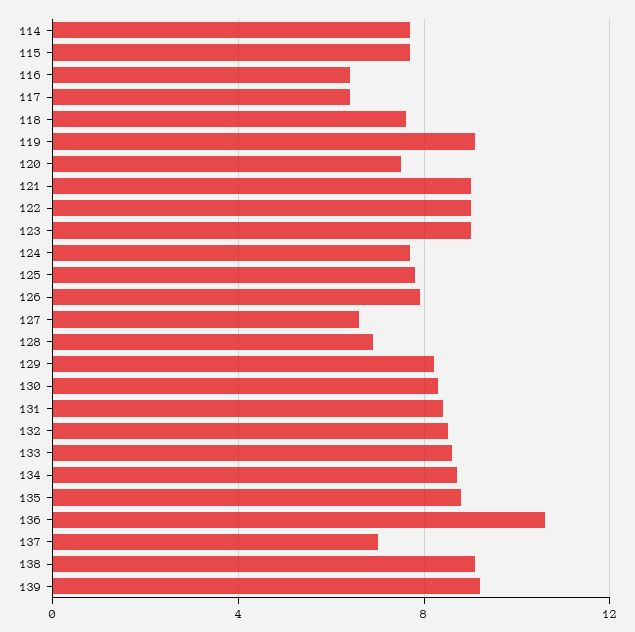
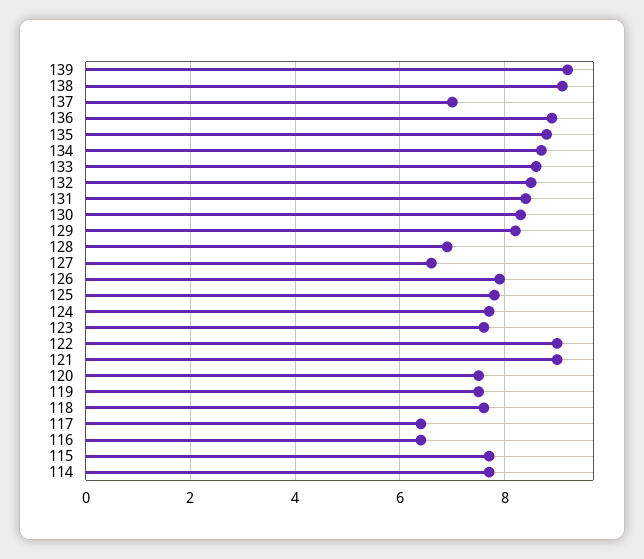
119: 9 -> 7.5
123: 9 -> 7.5
136: 10.5 -> 9

